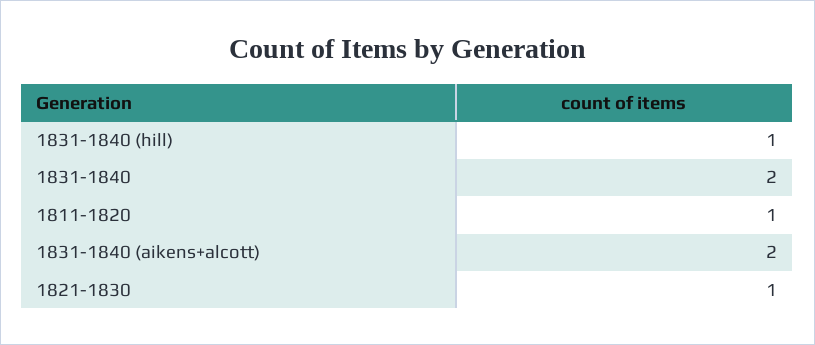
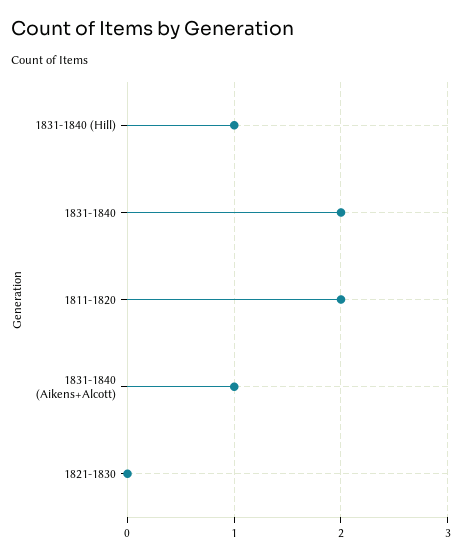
1811-1820: 1 -> 2
1831-1840 (aikens+alcott): 2 -> 1
1821-1830: 1 -> 0

